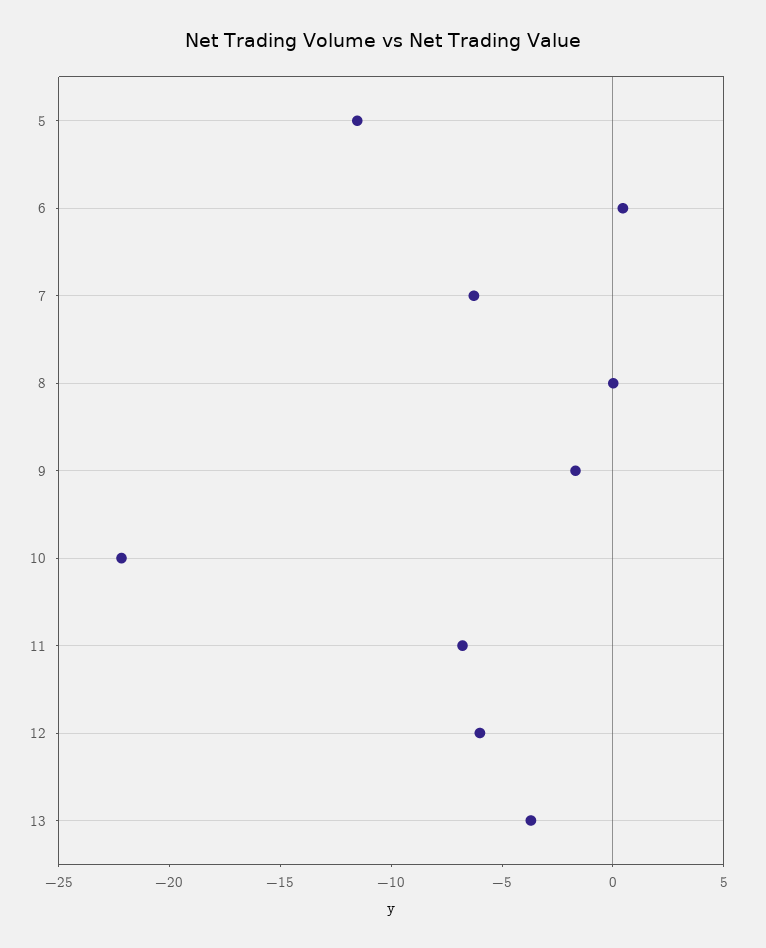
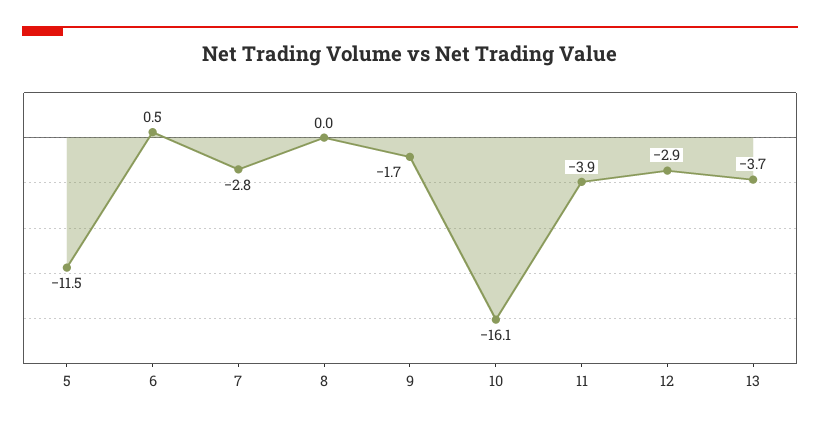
7: -6 -> -2.8
10: -22 -> -16.1
11: -7 -> -3.9
12: -6 -> -2.9

